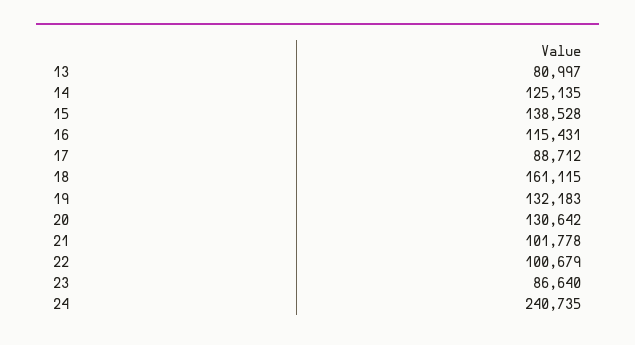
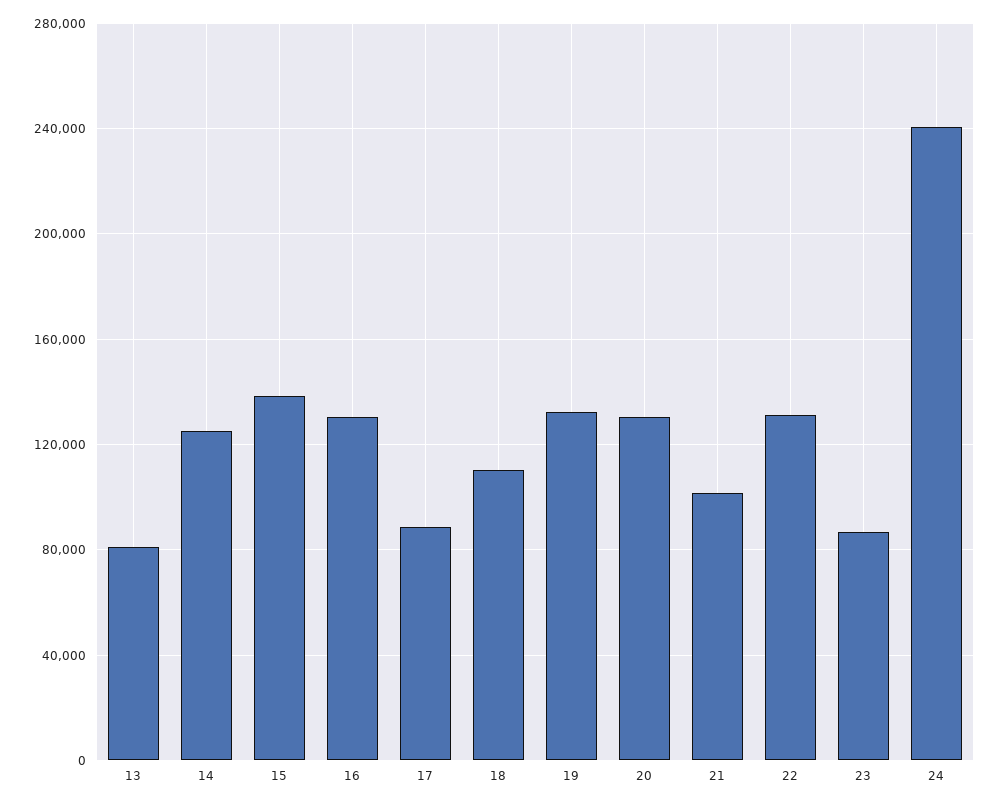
16: 115431 -> 130000
18: 161115 -> 110000
22: 100679 -> 130000

